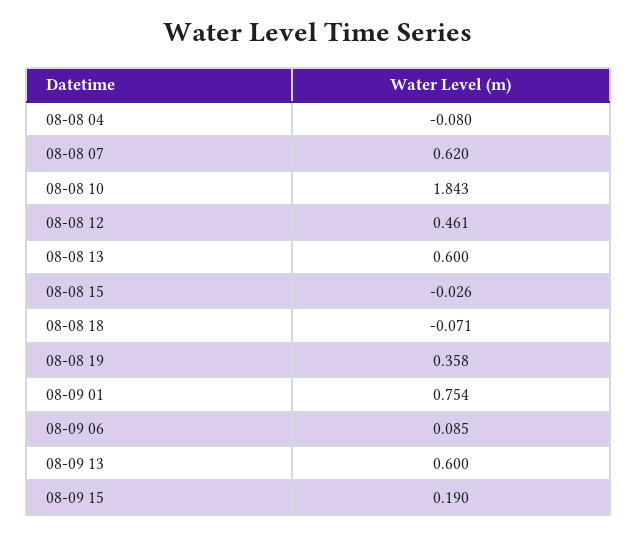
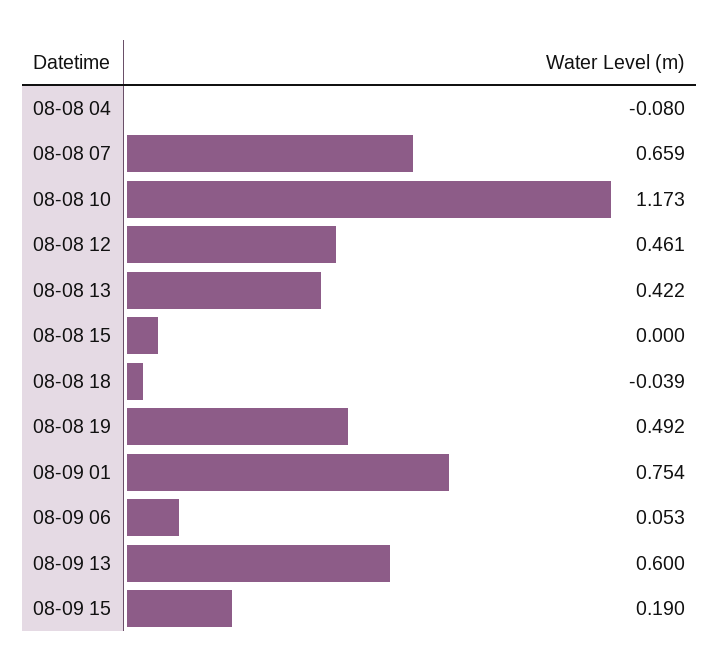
08-08 07: 0.62 -> 0.659
08-08 10: 1.843 -> 1.173
08-08 13: 0.6 -> 0.422
08-08 15: -0.026 -> 0
08-08 18: -0.071 -> -0.039
08-08 19: 0.358 -> 0.492
08-09 06: 0.085 -> 0.053

